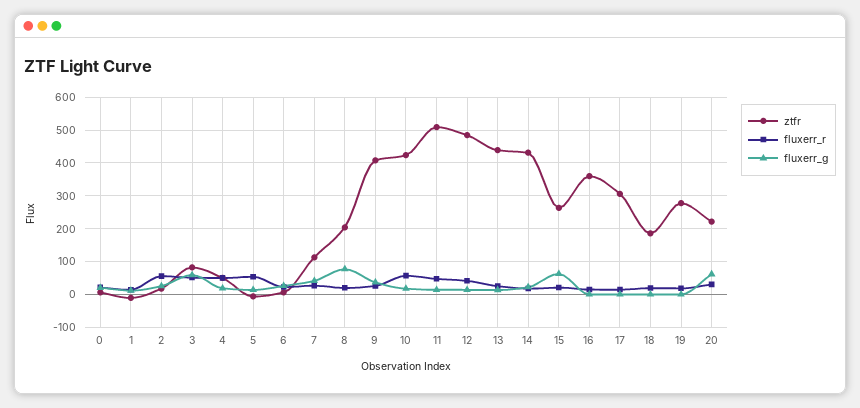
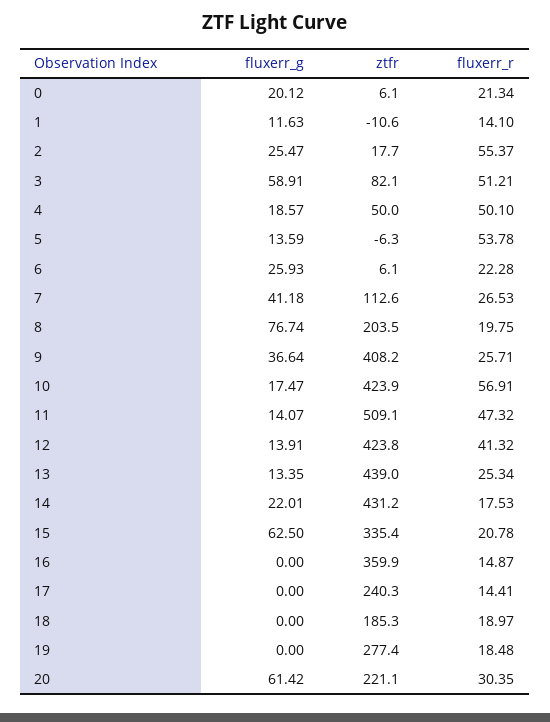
ztfr, 12: 480 -> 423.8
ztfr, 15: 260 -> 335.4
ztfr, 17: 300 -> 240.3

